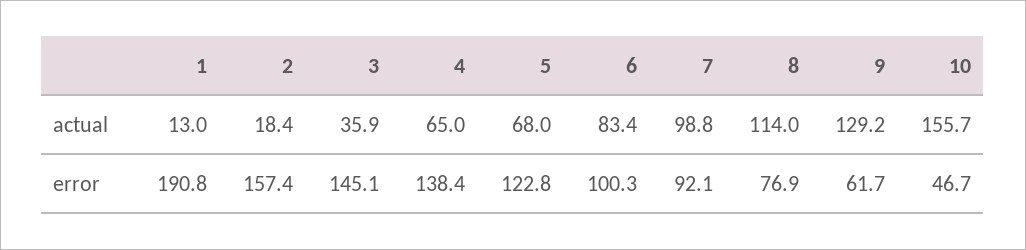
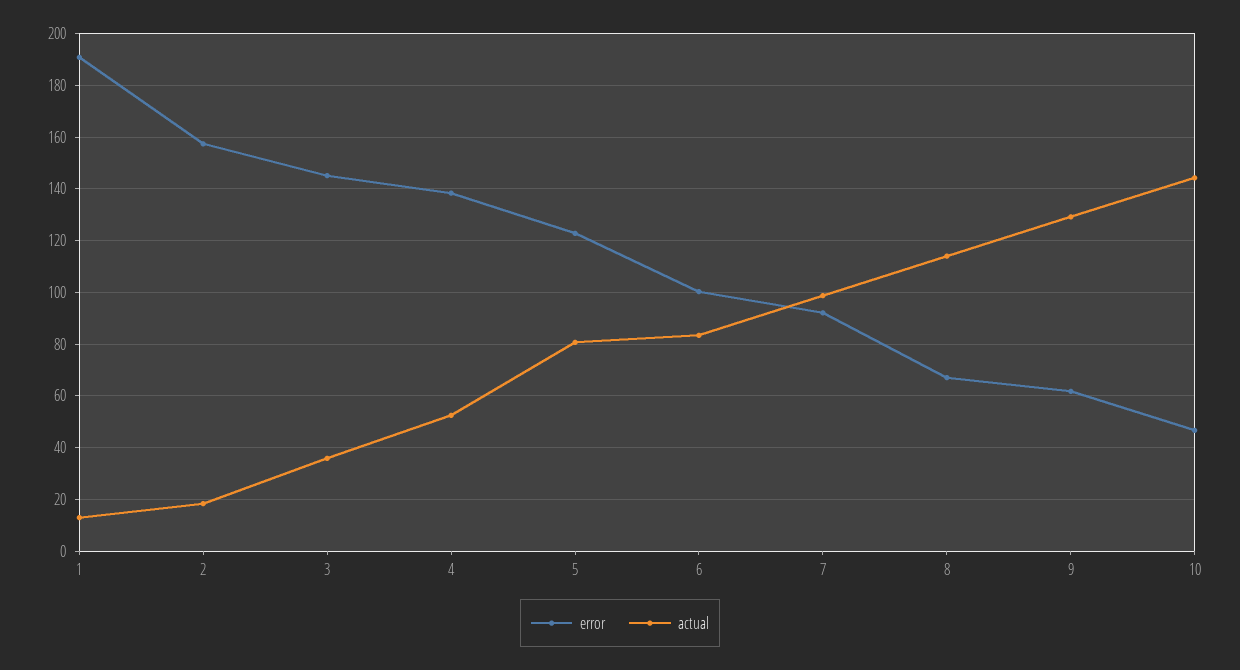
actual, 4: 65 -> 52.5
actual, 5: 68 -> 80
actual, 10: 155.7 -> 145
error, 8: 76.9 -> 67.5

